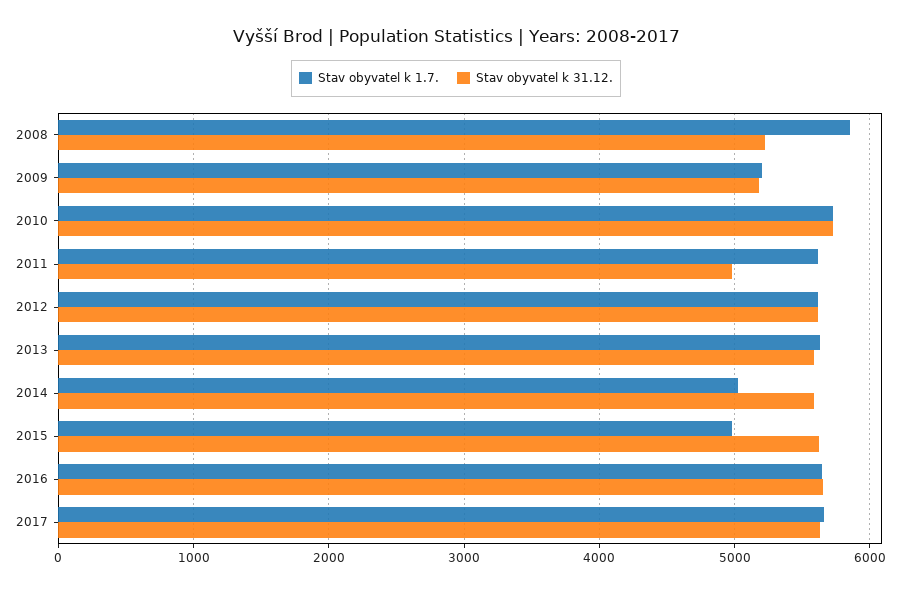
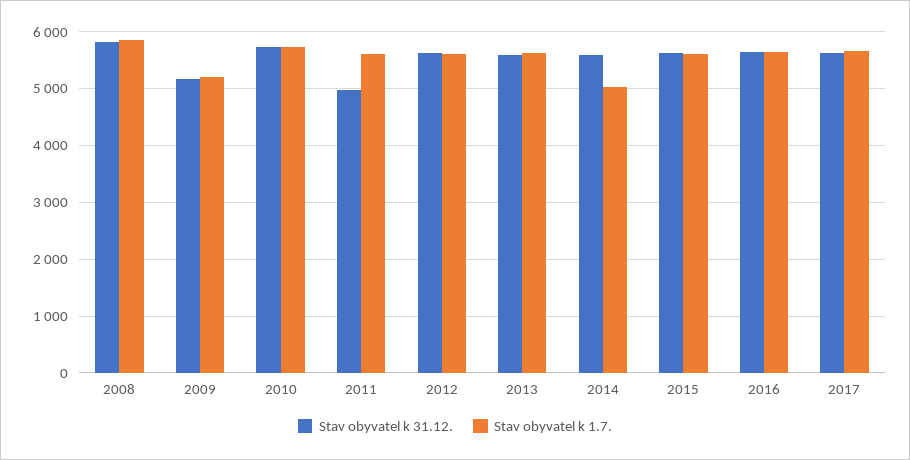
Stav obyvatel k 31.12., 2008: 5200 -> 5800
Stav obyvatel k 1.7., 2015: 5000 -> 5600

